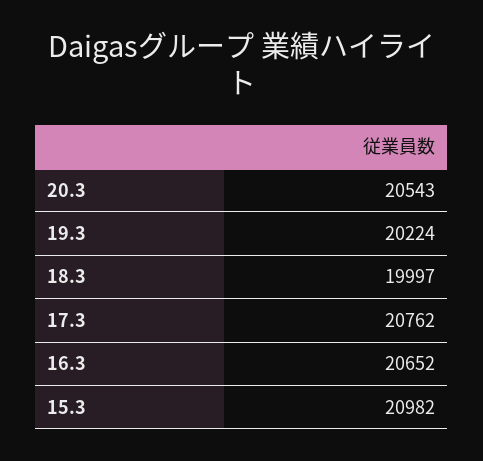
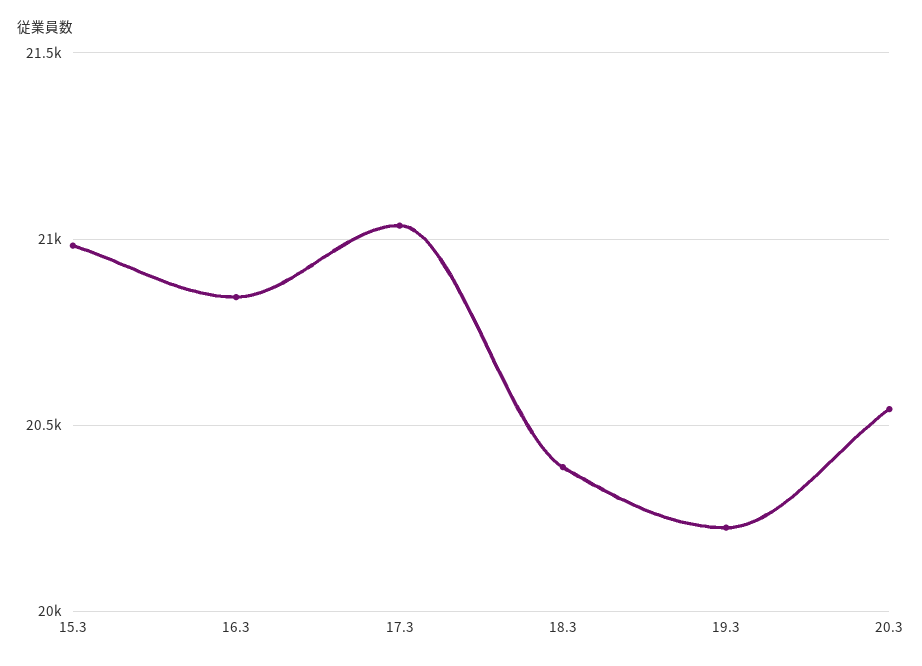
18.3: 19997 -> 20400
17.3: 20762 -> 21050
16.3: 20652 -> 20850

